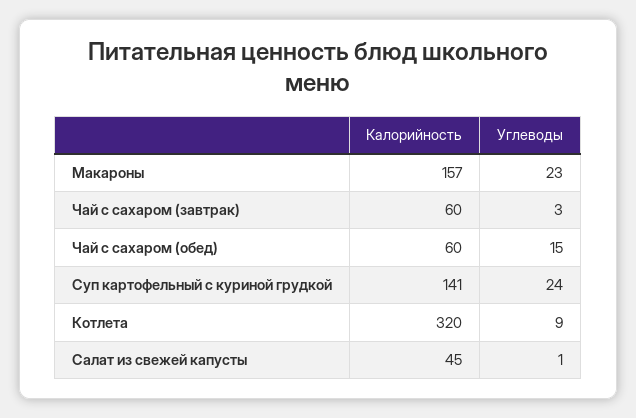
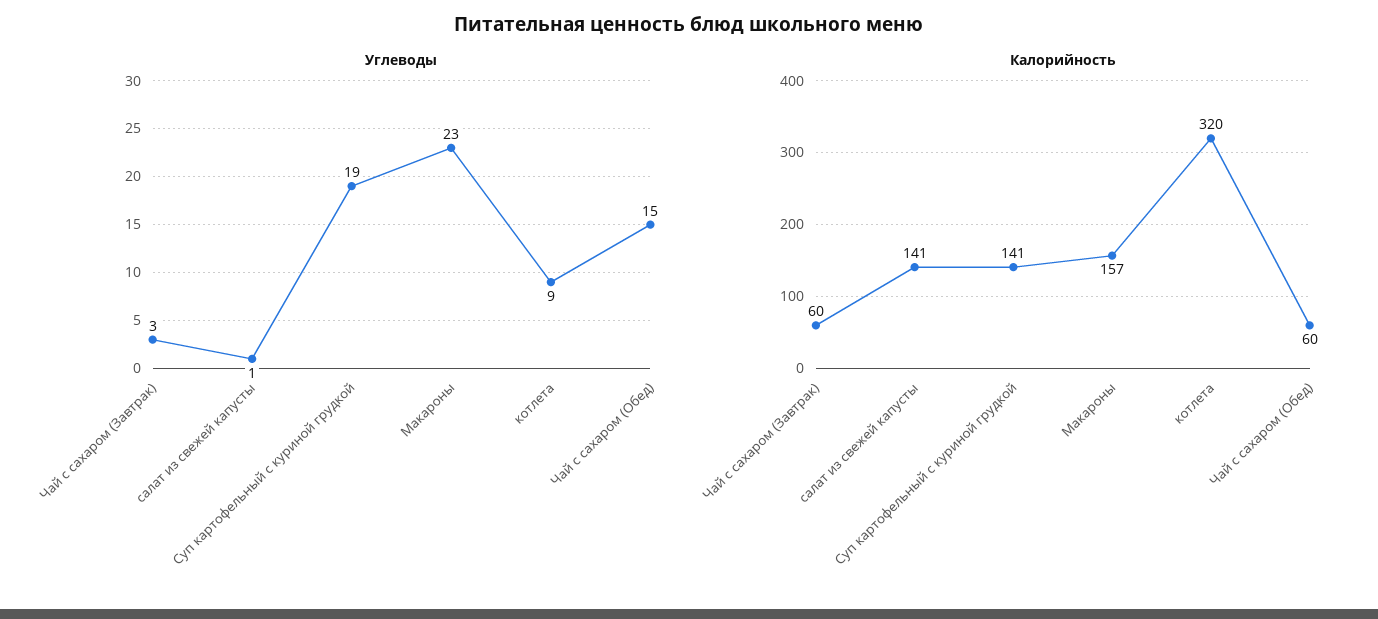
Углеводы, Суп картофельный с куриной грудкой: 24 -> 19
Калорийность, Салат из свежей капусты: 45 -> 141

